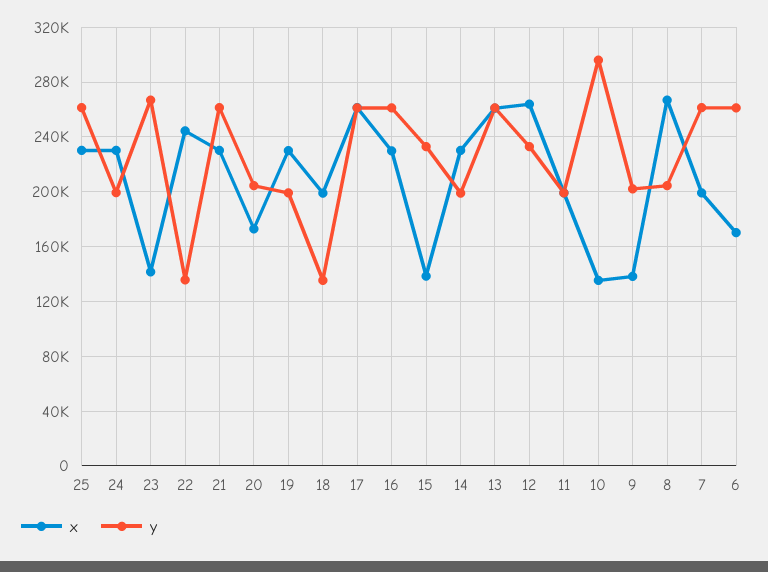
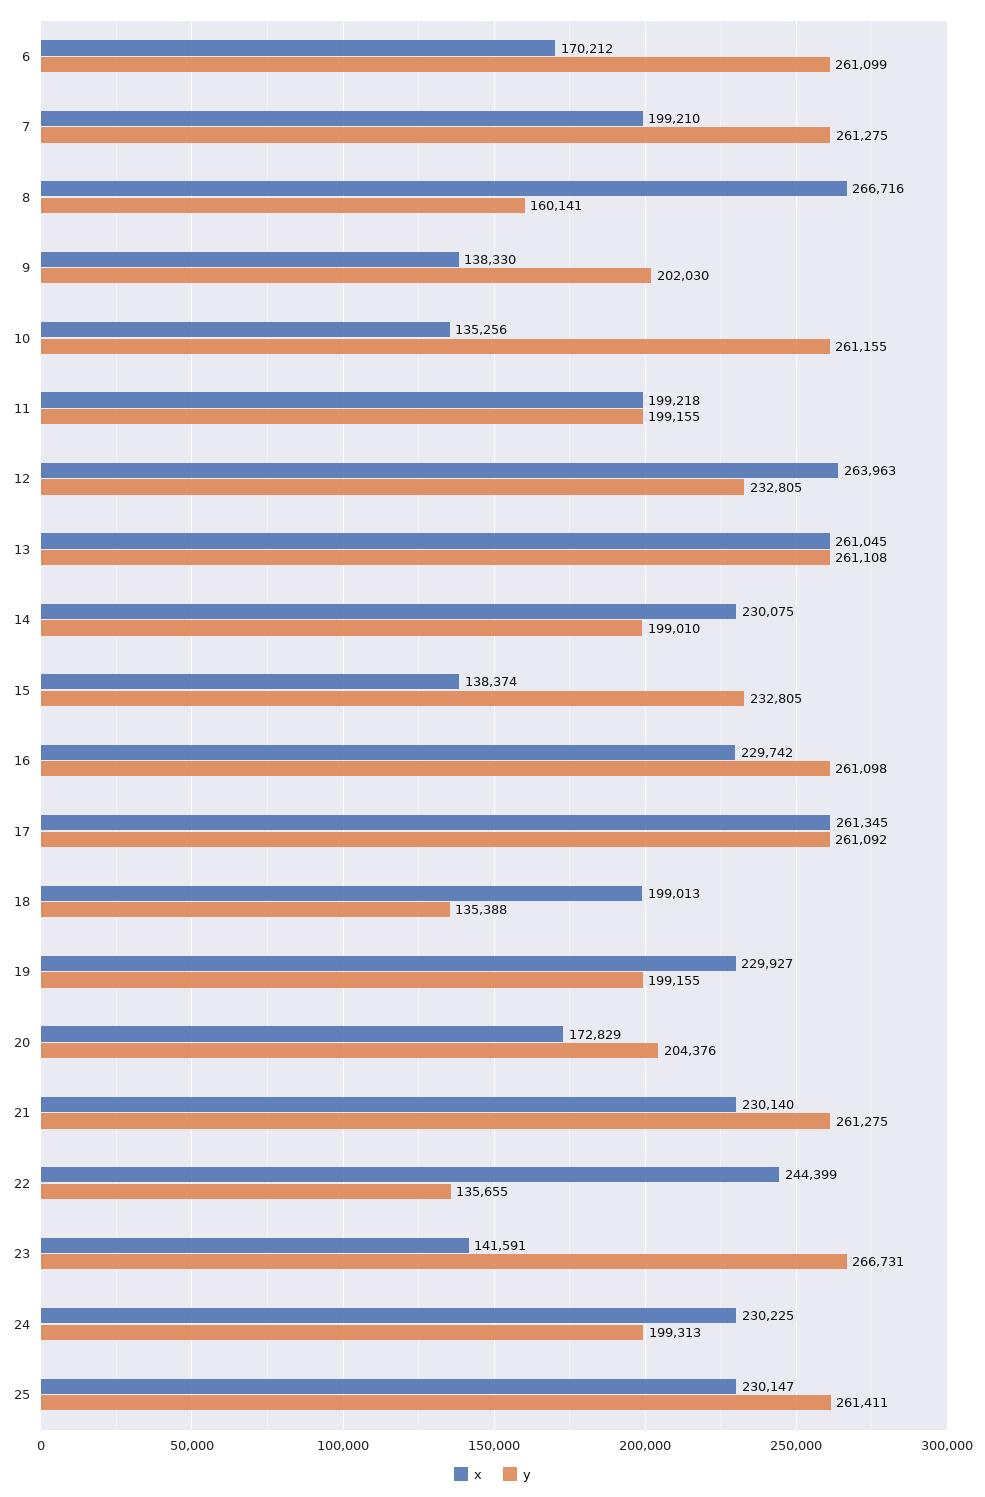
y, 10: 295000 -> 261155
y, 8: 205000 -> 160141

